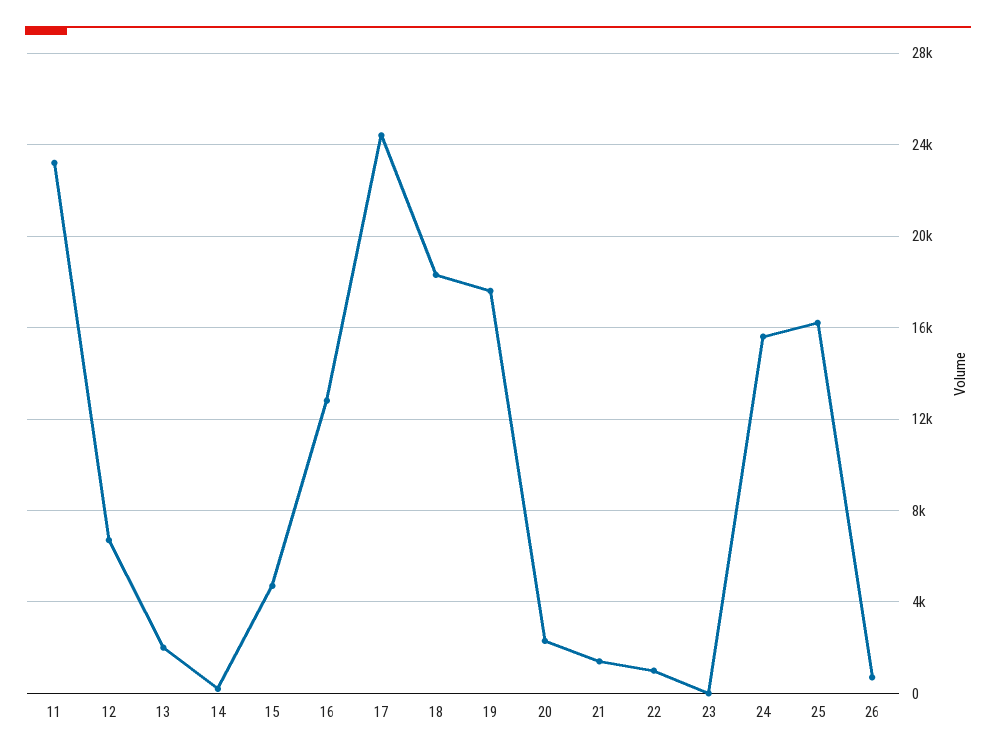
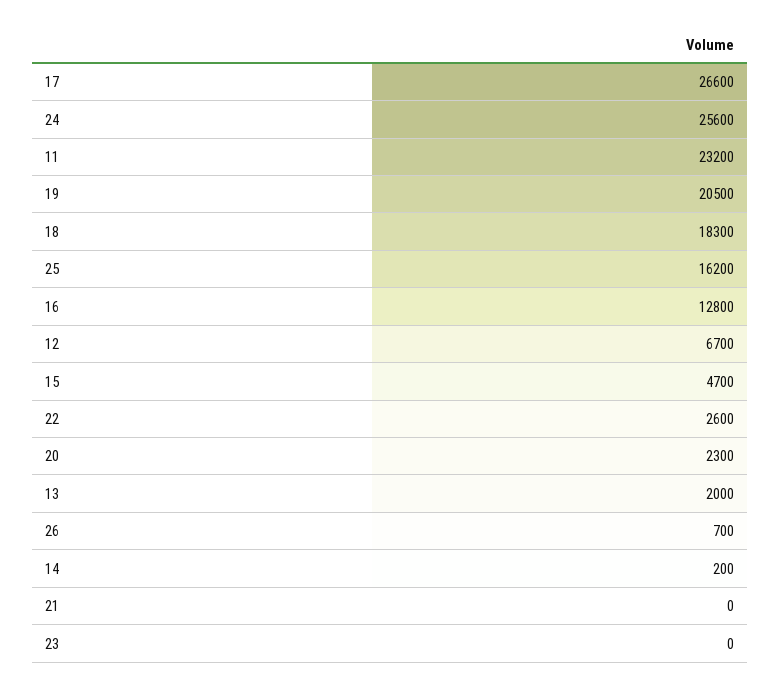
17: 24500 -> 26600
19: 17500 -> 20500
21: 1500 -> 0
22: 1000 -> 2600
24: 15500 -> 25600

